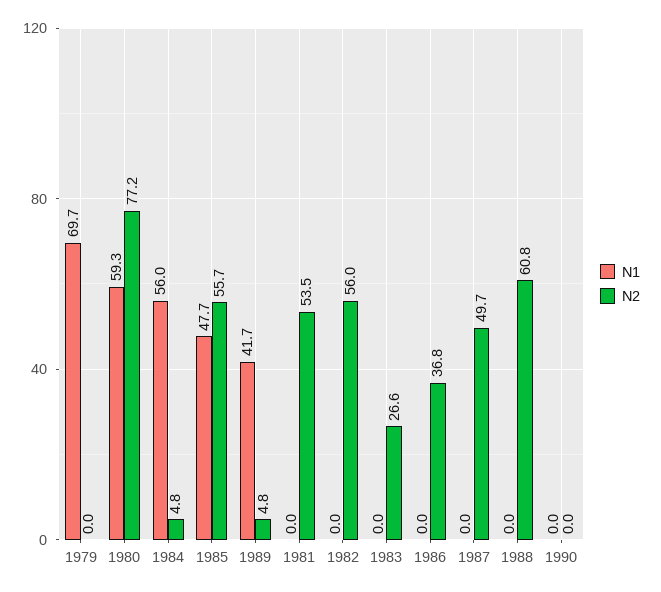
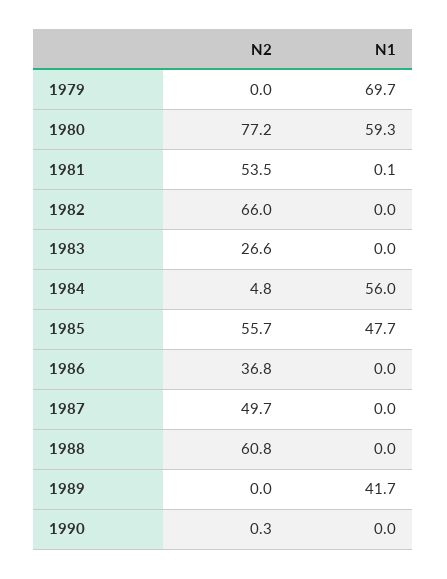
N2, 1989: 4.8 -> 0
N1, 1981: 0 -> 0.1
N2, 1982: 56 -> 66
N2, 1990: 0 -> 0.3

